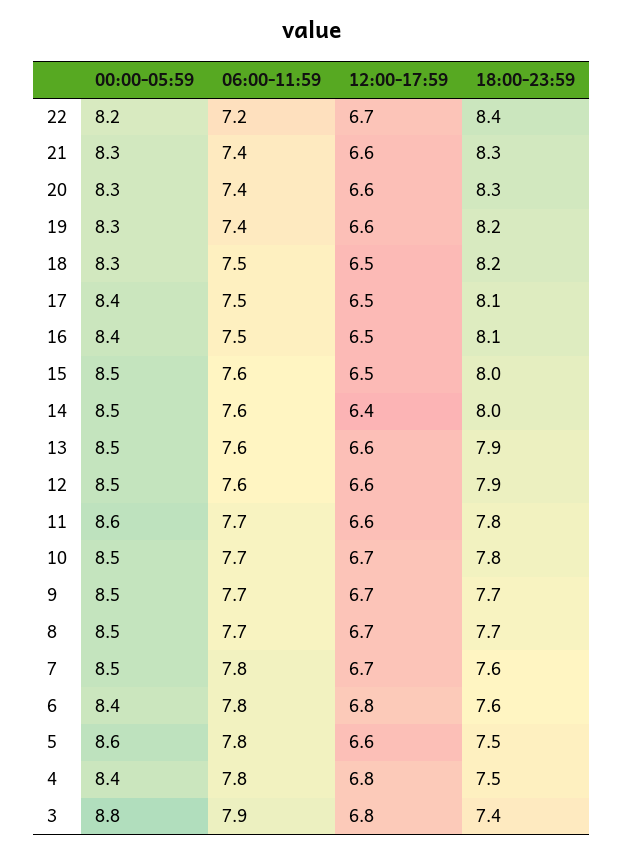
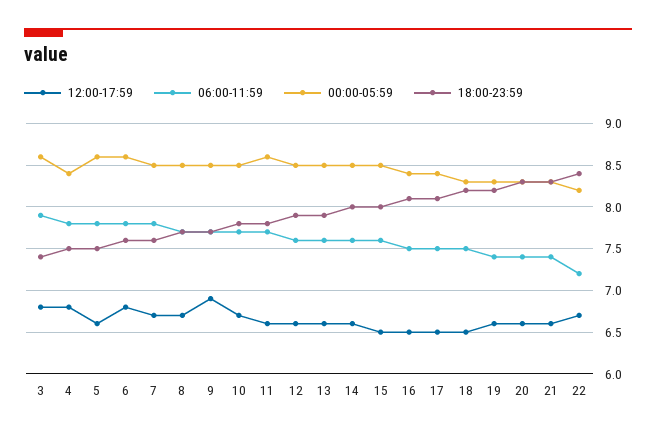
12:00-17:59, 14: 6.4 -> 6.6
12:00-17:59, 9: 6.7 -> 6.9
00:00-05:59, 6: 8.4 -> 8.6
00:00-05:59, 3: 8.8 -> 8.6

